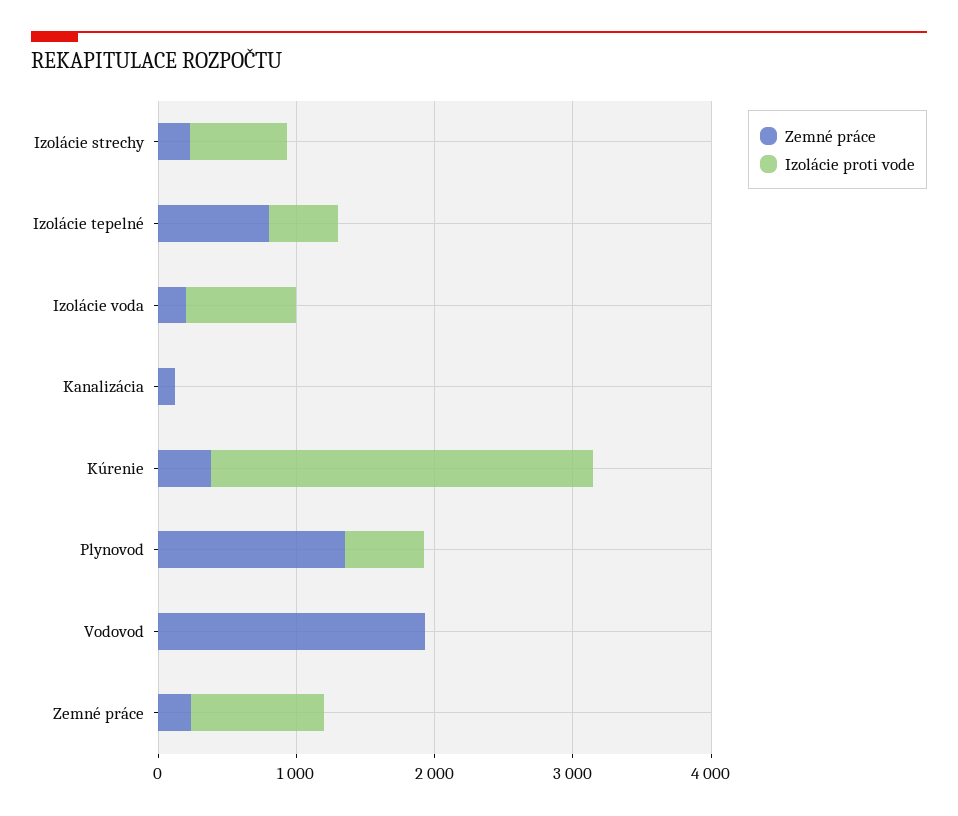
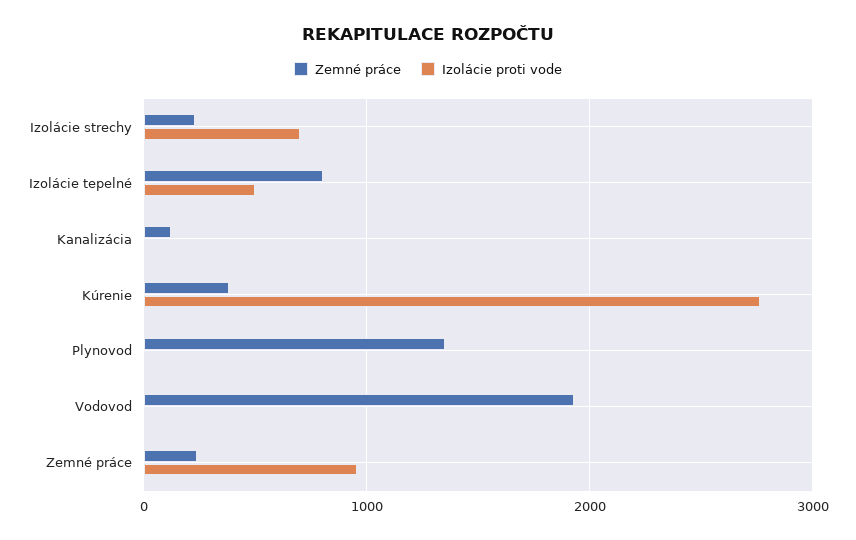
Zemné práce, Izolácie voda: 200 -> none
Izolácie proti vode, Izolácie voda: 800 -> none
Izolácie proti vode, Plynovod: 600 -> 0

